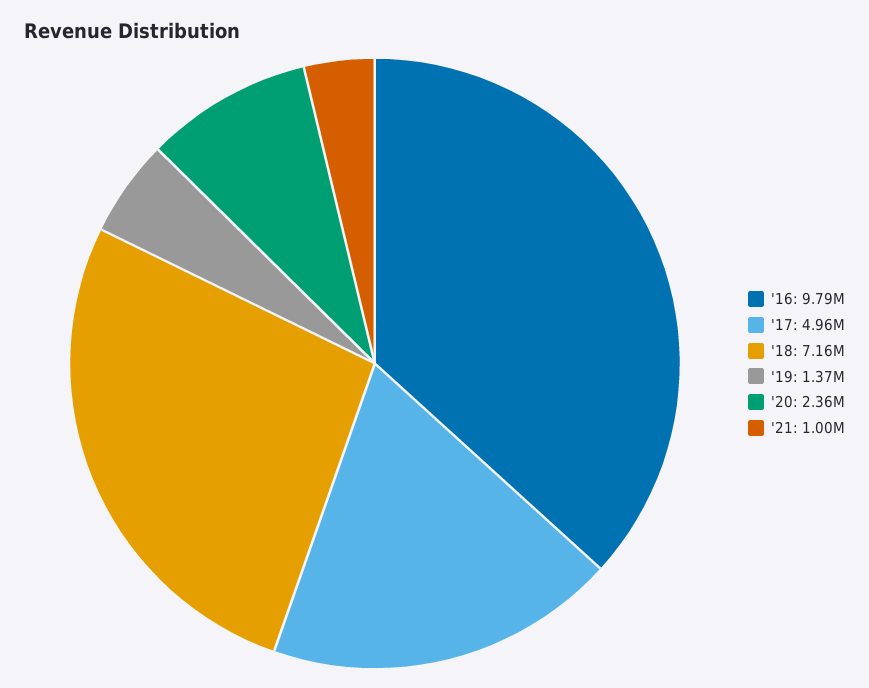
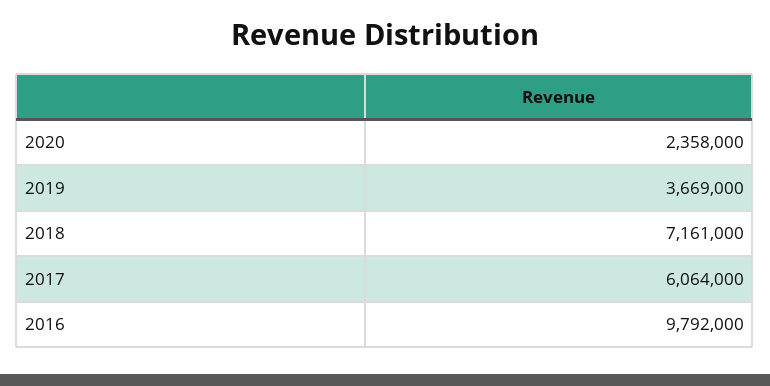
'17: 4960000 -> 6064000
'19: 1370000 -> 3669000
'21: 1000000 -> none

